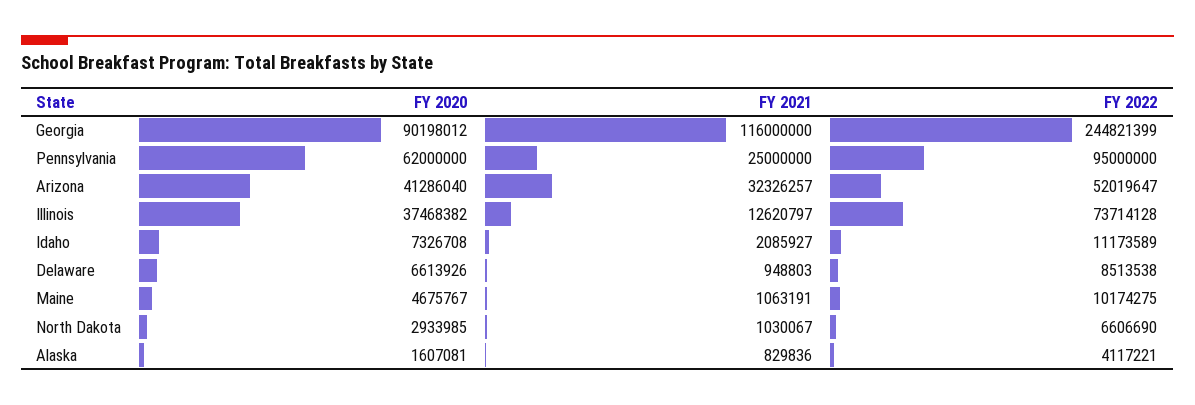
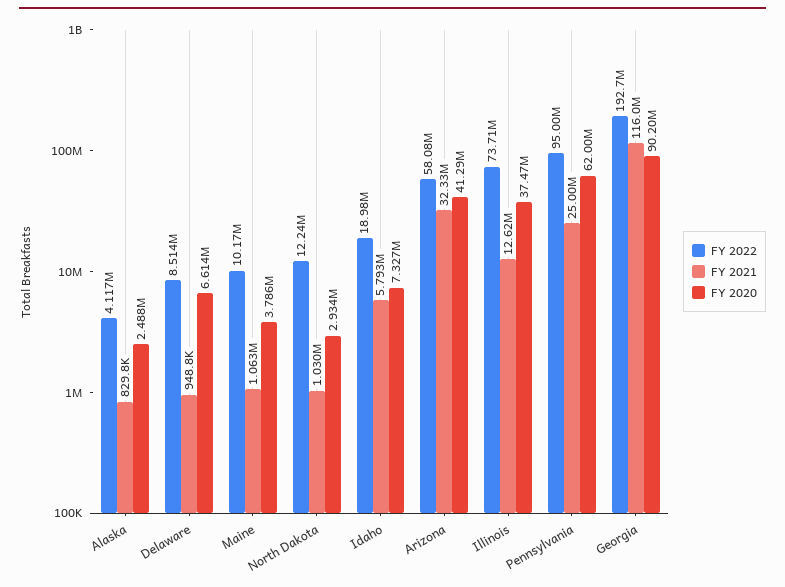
FY 2022, Georgia: 244821399 -> 192700000
FY 2022, Arizona: 52019647 -> 58080000
FY 2021, Idaho: 2085927 -> 5793000
FY 2022, Idaho: 11173589 -> 18980000
FY 2020, Maine: 4675767 -> 3786000
FY 2022, North Dakota: 6606690 -> 12240000
FY 2020, Alaska: 1607081 -> 2488000

